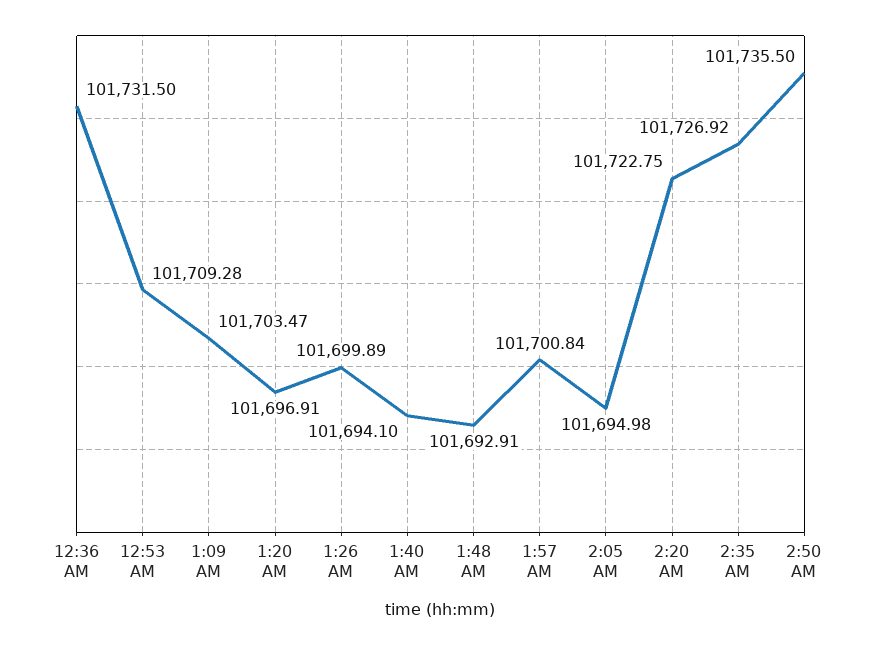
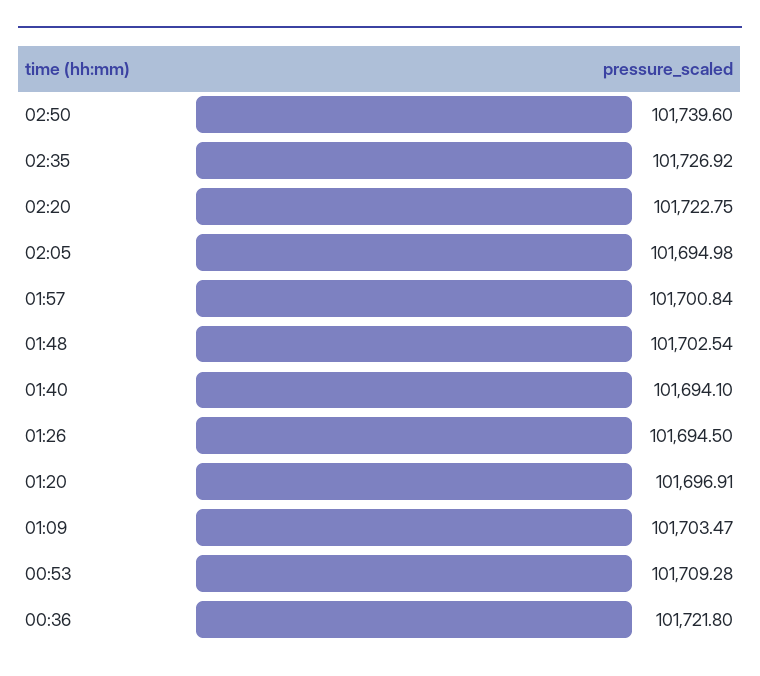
12:36 AM: 101731.5 -> 101721.8
1:26 AM: 101699.89 -> 101694.5
1:48 AM: 101692.91 -> 101702.54
2:50 AM: 101735.5 -> 101739.6

